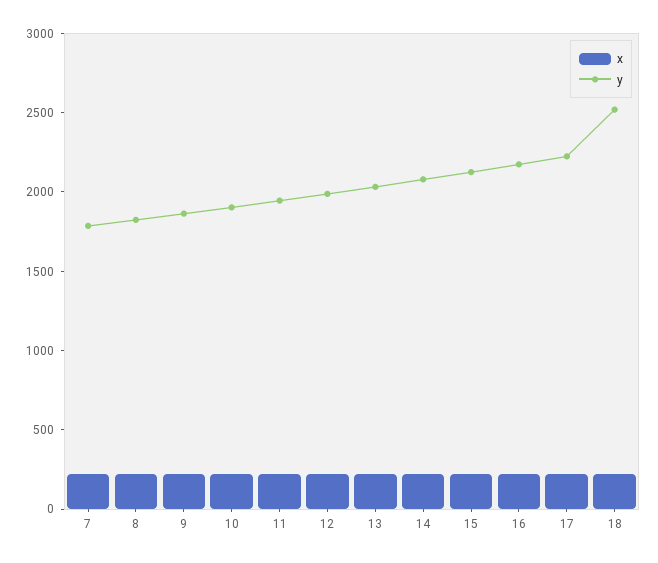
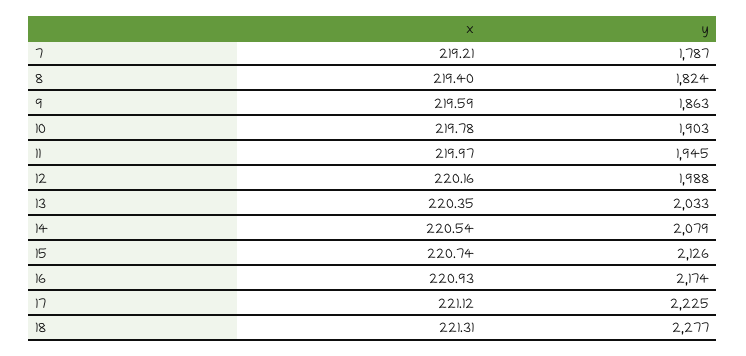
y, 18: 2500 -> 2277

